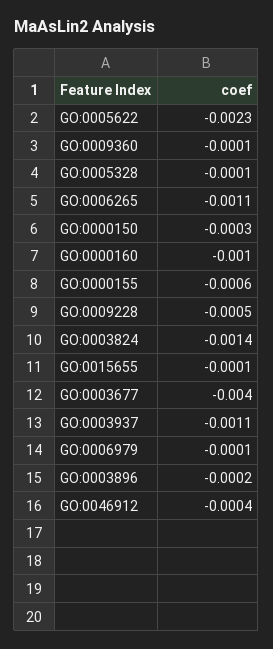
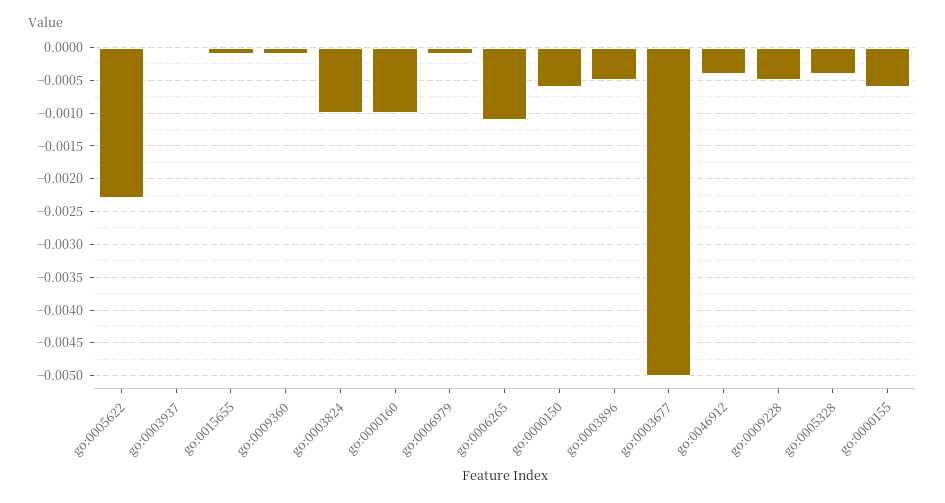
GO:0005328: -0.0001 -> -0.0004
GO:0000150: -0.0003 -> -0.0006
GO:0003824: -0.0014 -> -0.001
GO:0003677: -0.004 -> -0.005
GO:0003937: -0.0011 -> 0
GO:0003896: -0.0002 -> -0.0005

